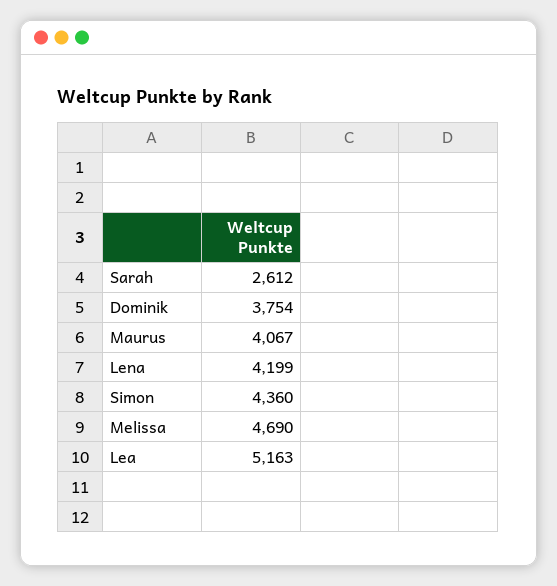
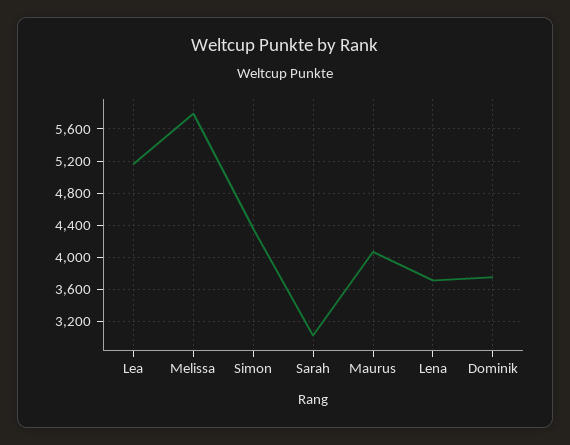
Sarah: 2612 -> 3000
Lena: 4199 -> 3700
Melissa: 4690 -> 5800

